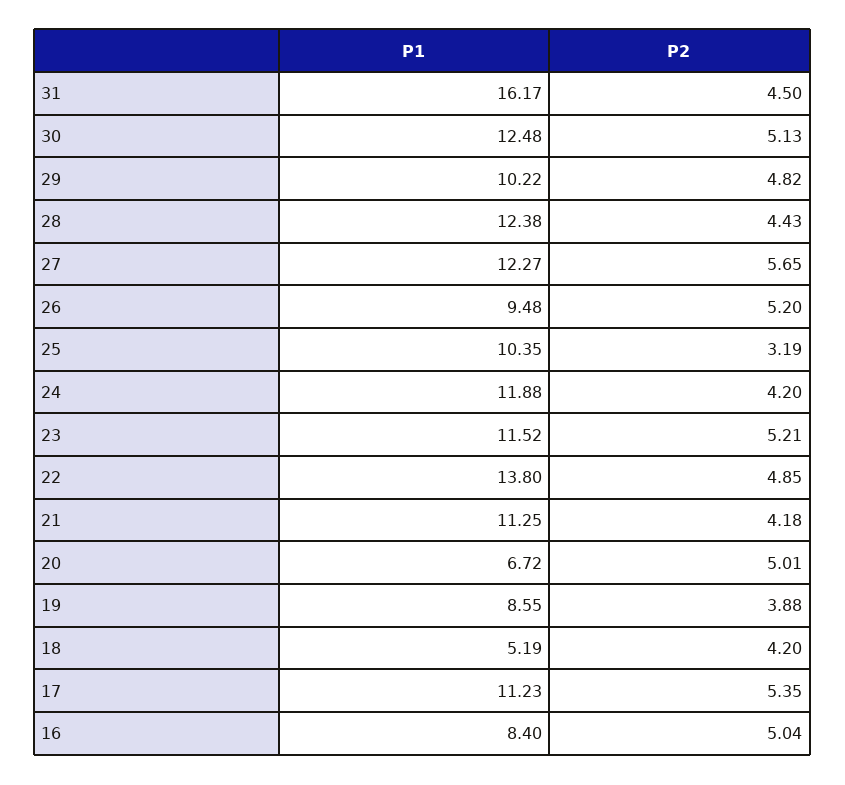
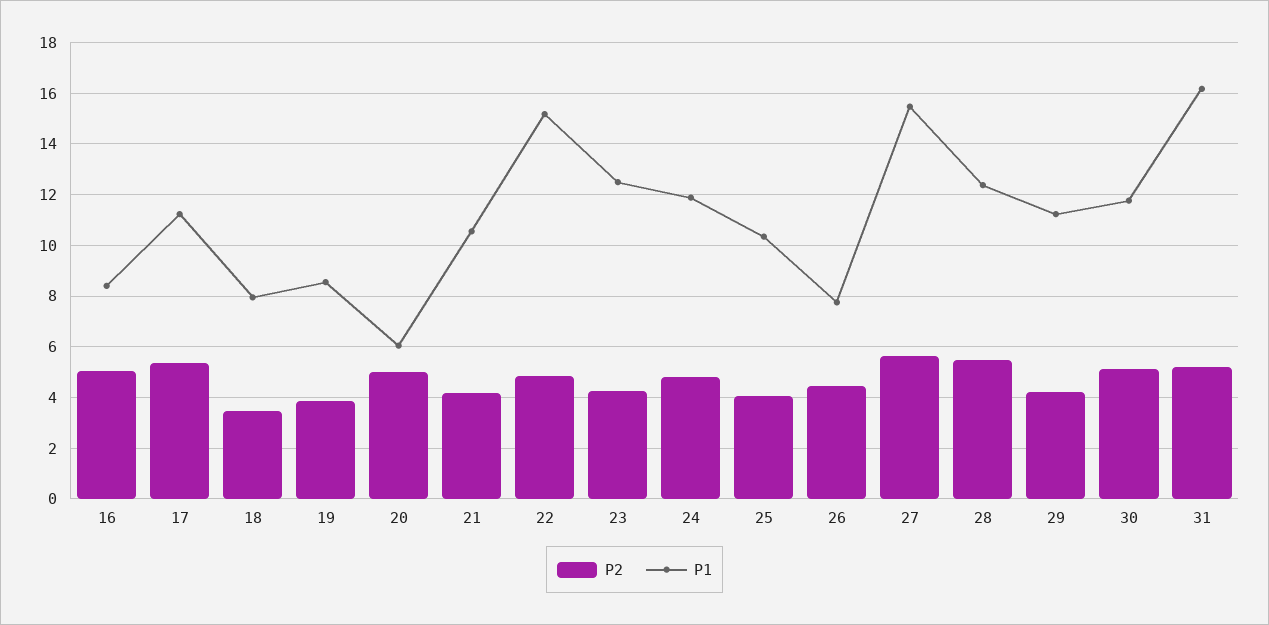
P2, 31: 4.5 -> 5.25
P1, 30: 12.48 -> 11.75
P1, 29: 10.22 -> 11.25
P2, 29: 4.82 -> 4.25
P2, 28: 4.43 -> 5.5
P1, 27: 12.27 -> 15.5
P1, 26: 9.48 -> 7.75
P2, 26: 5.2 -> 4.5
P2, 25: 3.19 -> 4
P2, 24: 4.2 -> 4.75
P1, 23: 11.52 -> 12.5
P2, 23: 5.21 -> 4.25
P1, 22: 13.8 -> 15.25
P1, 21: 11.25 -> 10.5
P1, 20: 6.72 -> 6
P1, 18: 5.19 -> 8
P2, 18: 4.2 -> 3.5

